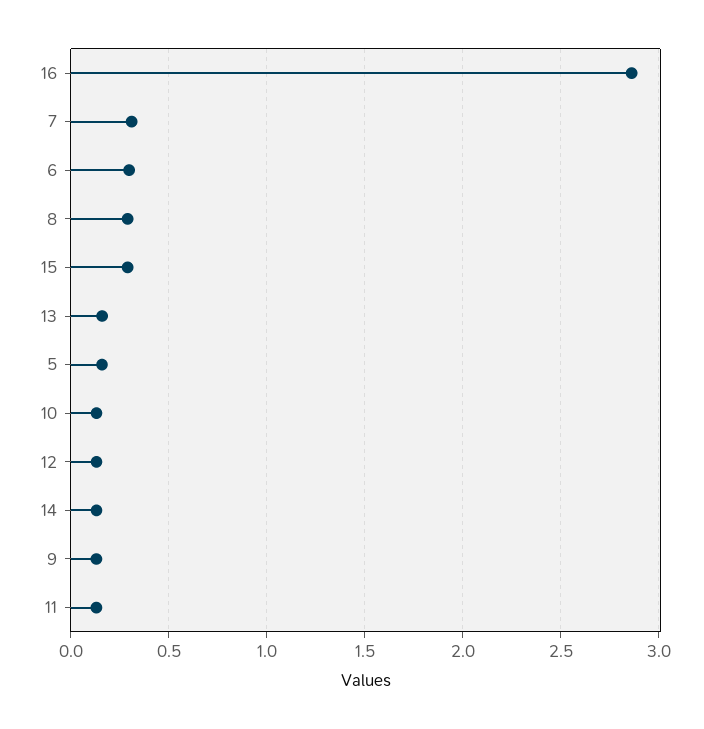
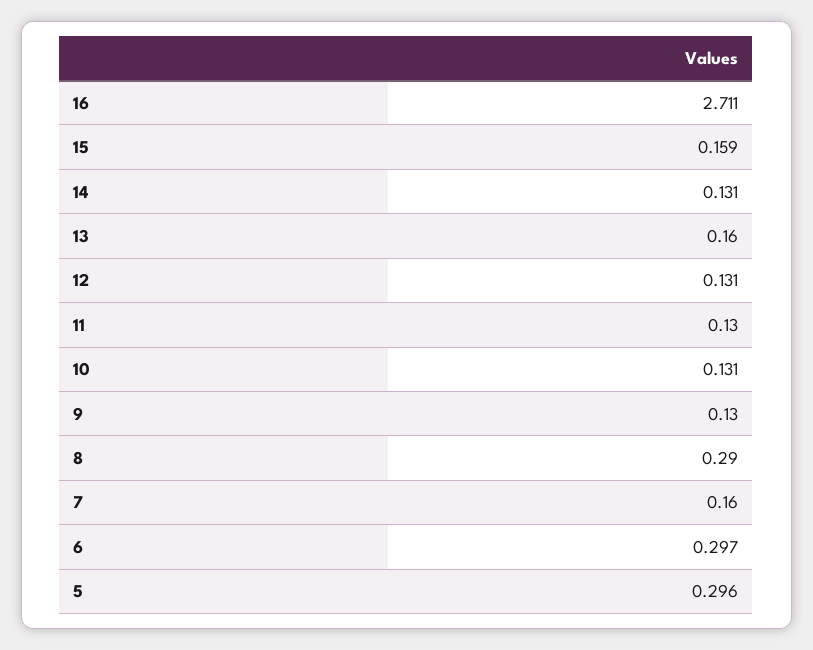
16: 2.85 -> 2.711
7: 0.3 -> 0.16
15: 0.3 -> 0.159
5: 0.15 -> 0.296

